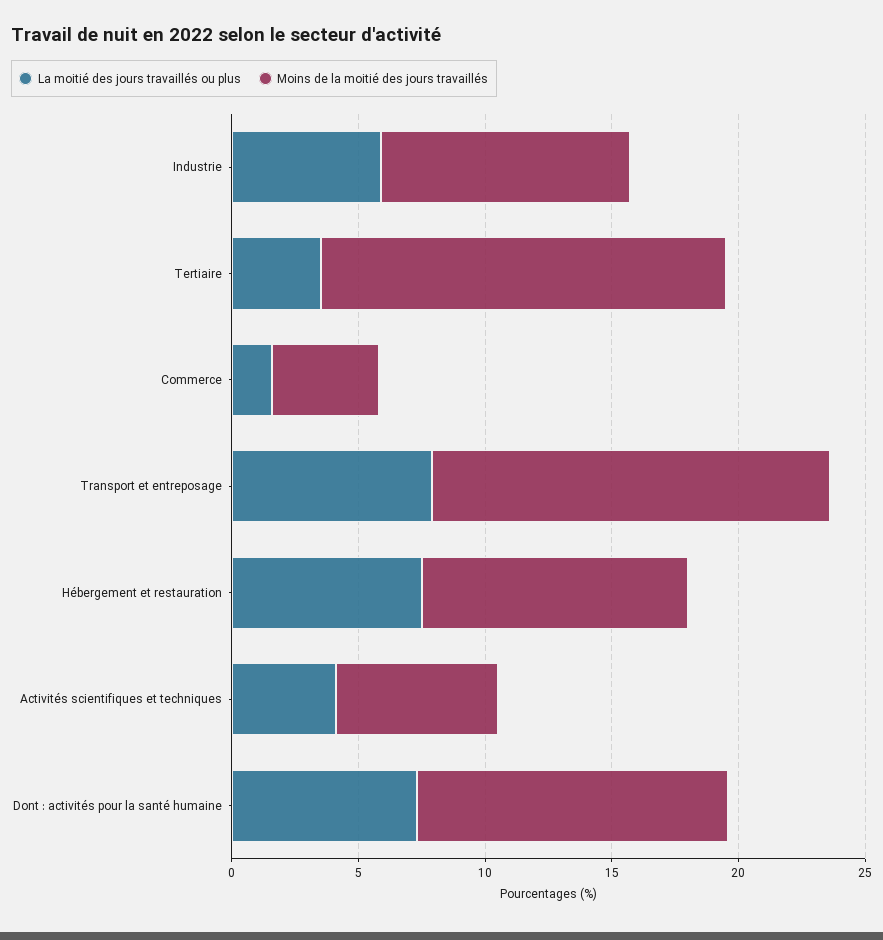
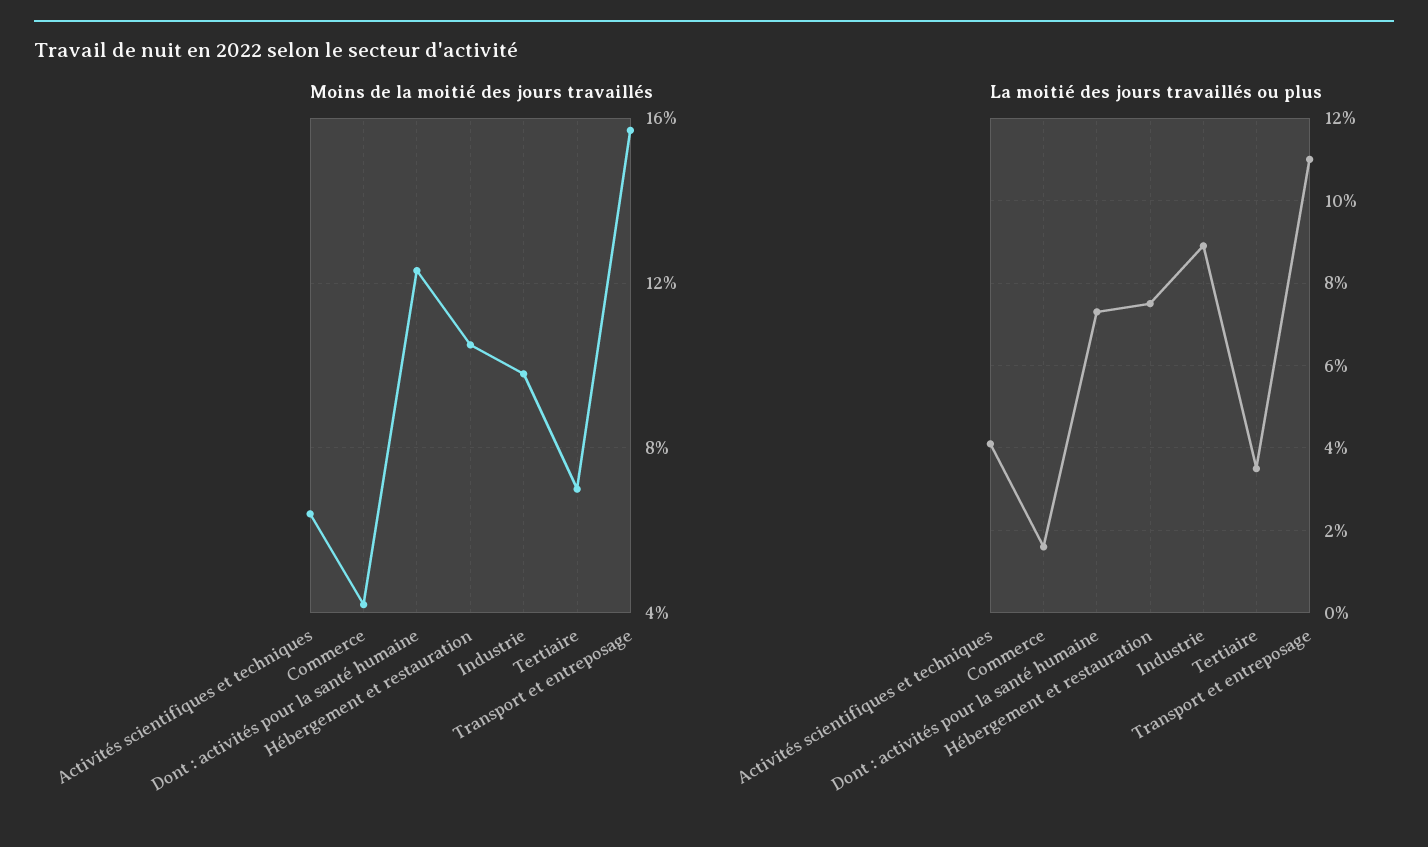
La moitié des jours travaillés ou plus, Industrie: 6 -> 9
Moins de la moitié des jours travaillés, Tertiaire: 16 -> 7
La moitié des jours travaillés ou plus, Transport et entreposage: 8 -> 11

